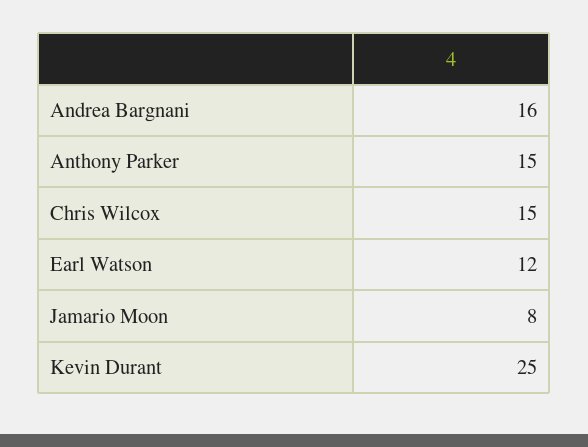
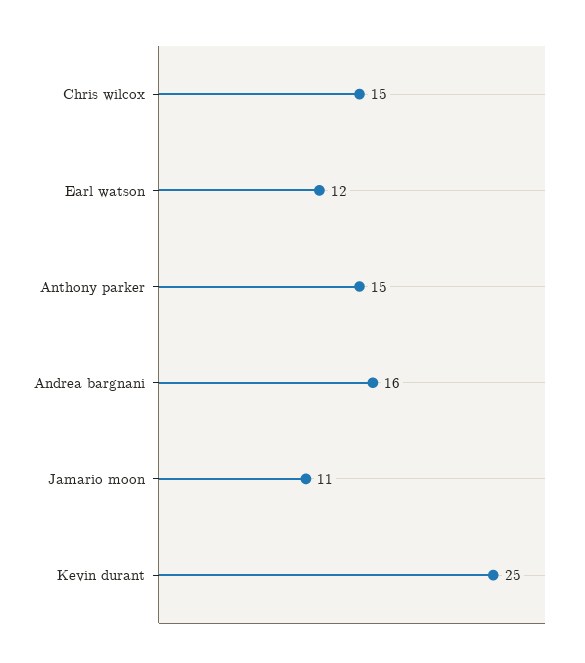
Jamario Moon: 8 -> 11

